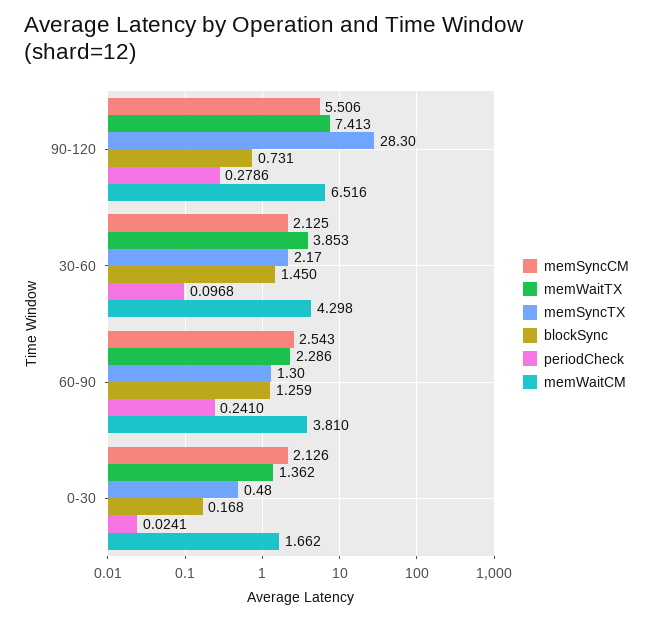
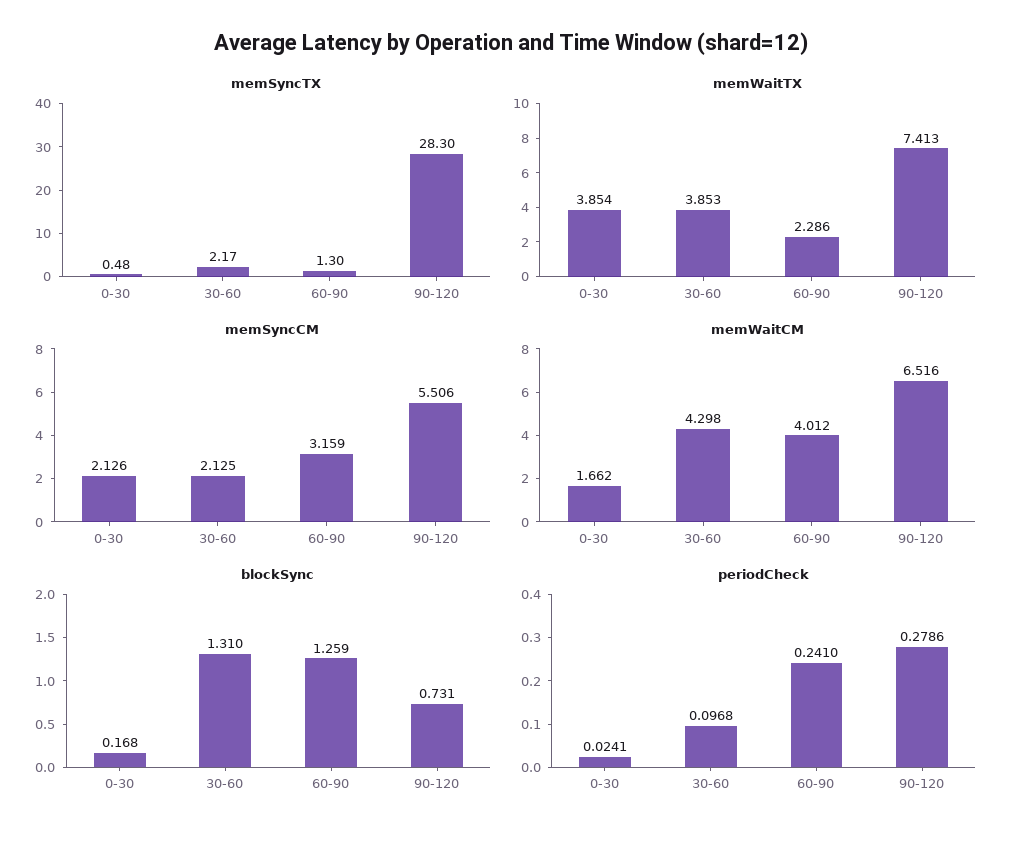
blockSync, 30-60: 1.45 -> 1.31
memSyncCM, 60-90: 2.543 -> 3.159
memWaitCM, 60-90: 3.81 -> 4.012
memWaitTX, 0-30: 1.362 -> 3.854

